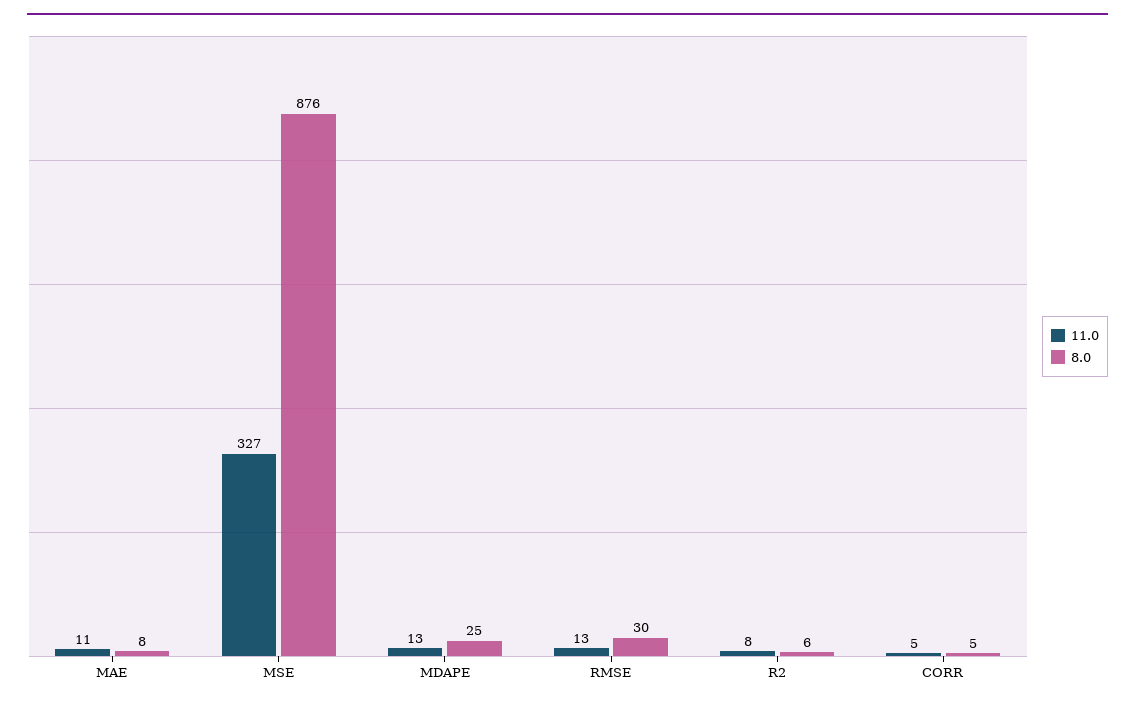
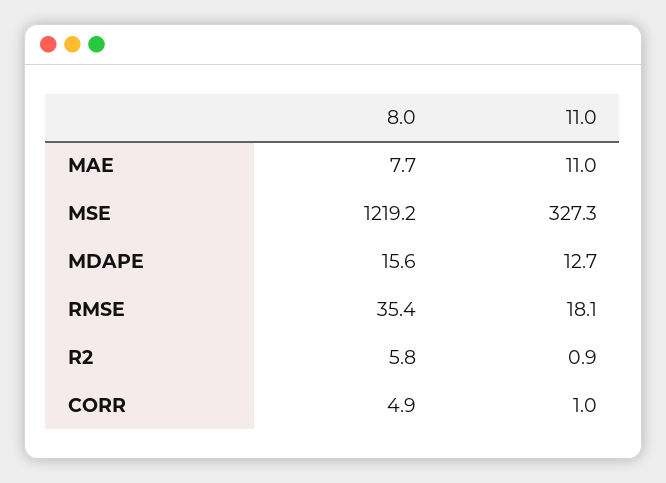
8.0, MSE: 876 -> 1219.2
8.0, MDAPE: 25 -> 15.6
11.0, RMSE: 13 -> 18.1
8.0, RMSE: 30 -> 35.4
11.0, R2: 8 -> 0.9
11.0, CORR: 5 -> 1

